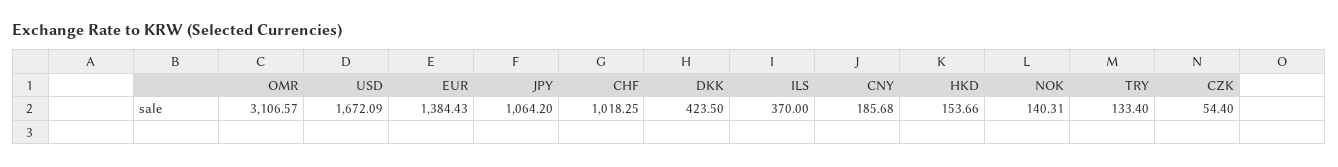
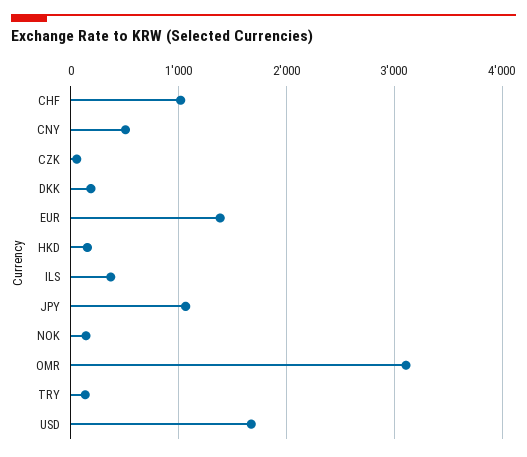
DKK: 423.5 -> 200
CNY: 185.68 -> 500

